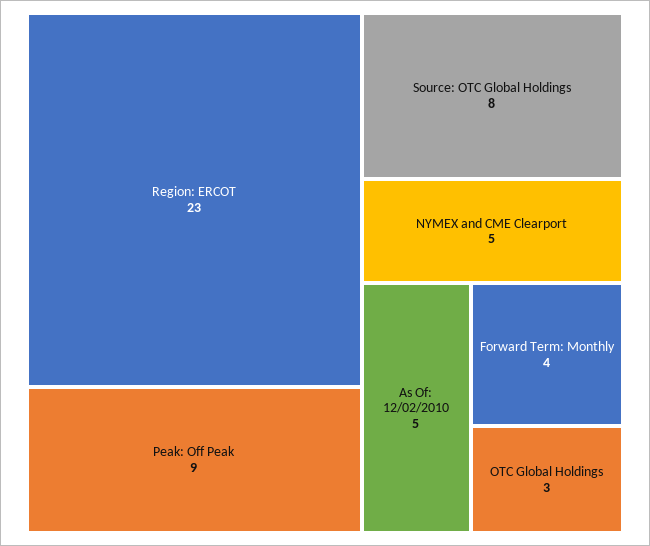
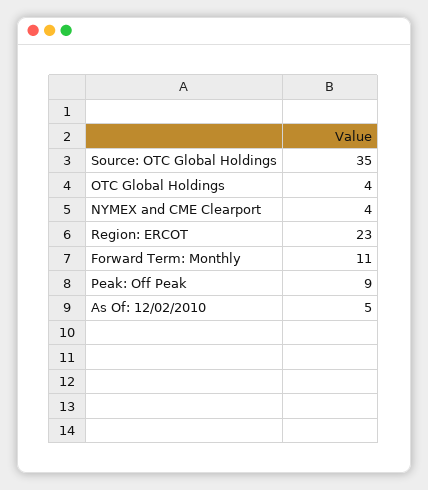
Source: OTC Global Holdings: 8 -> 35
NYMEX and CME Clearport: 5 -> 4
Forward Term: Monthly: 4 -> 11
OTC Global Holdings: 3 -> 4

